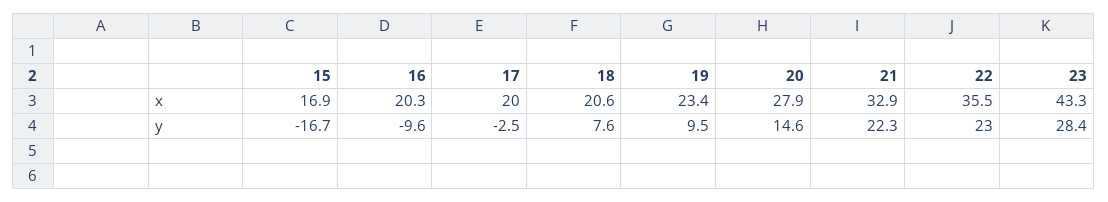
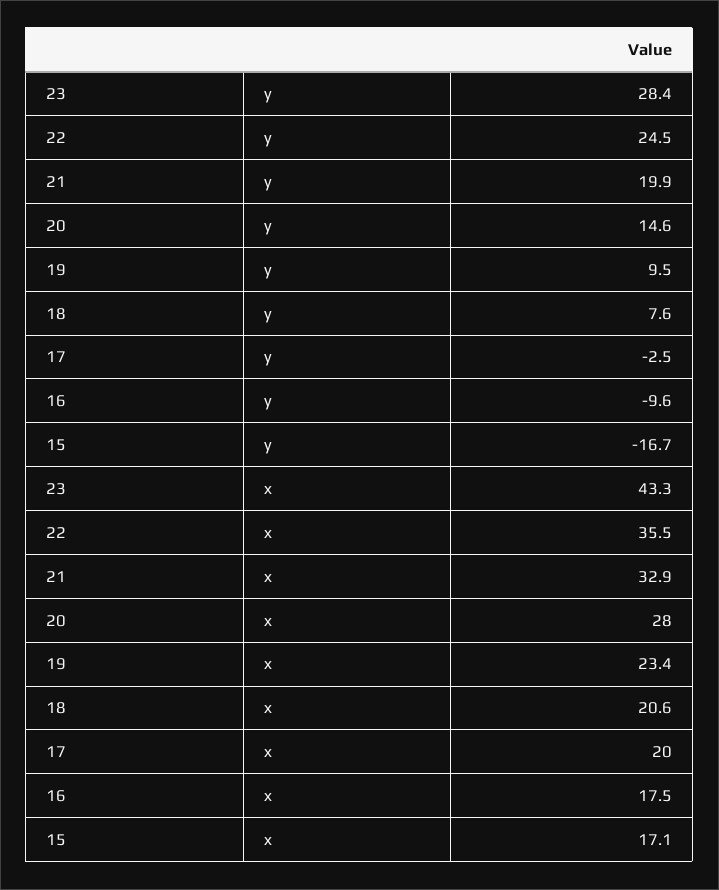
15, x: 16.9 -> 17.1
16, x: 20.3 -> 17.5
20, x: 27.9 -> 28
21, y: 22.3 -> 19.9
22, y: 23 -> 24.5

